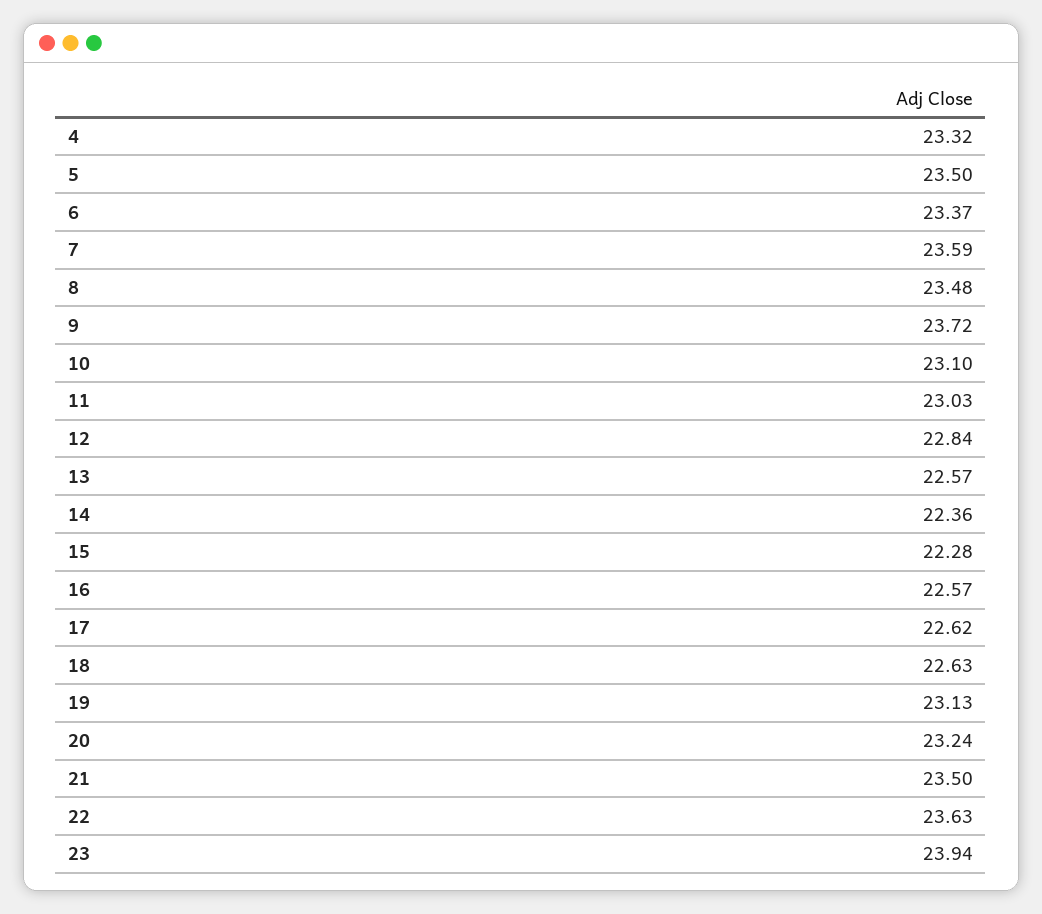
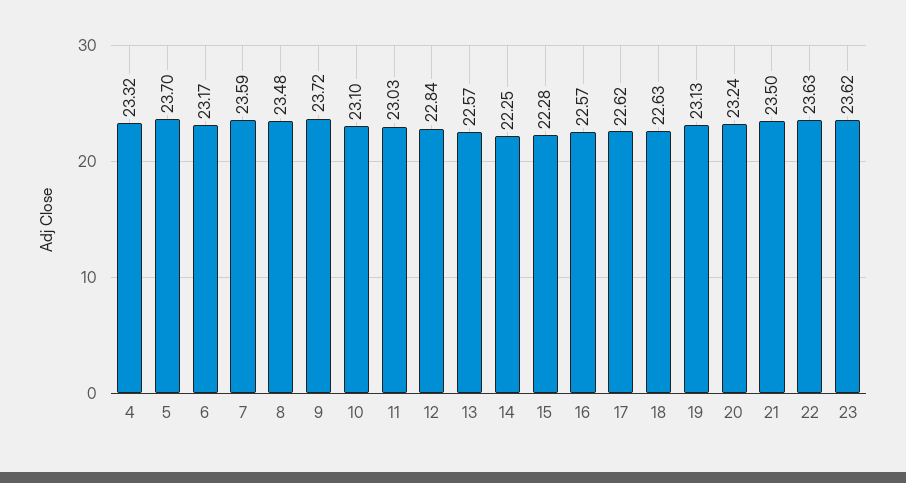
5: 23.5 -> 23.7
6: 23.37 -> 23.17
14: 22.36 -> 22.25
23: 23.94 -> 23.62

